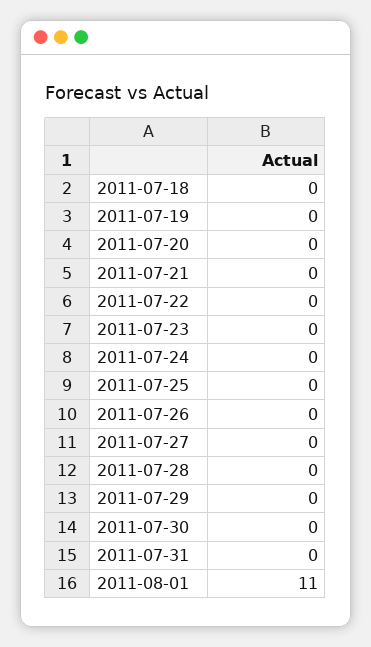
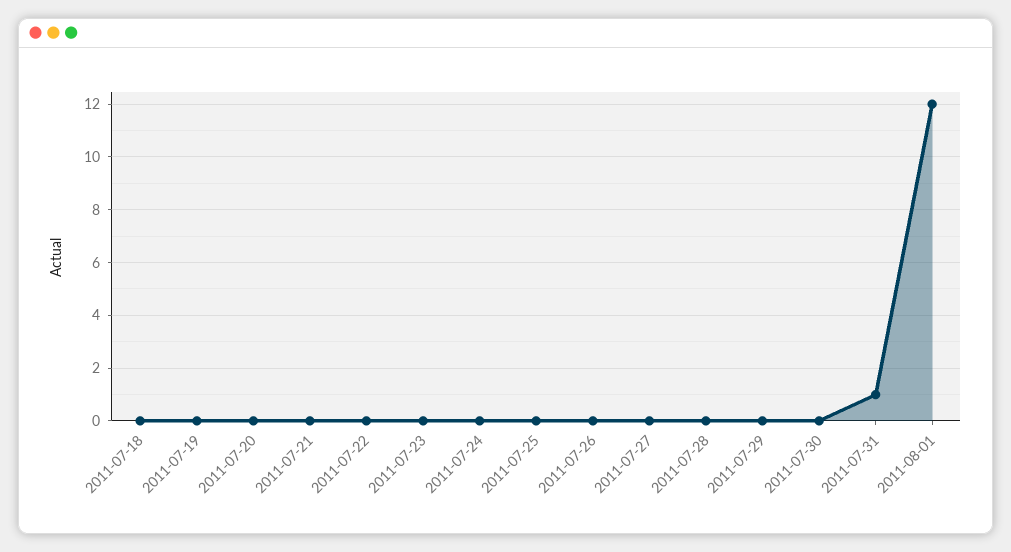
2011-07-31: 0 -> 1
2011-08-01: 11 -> 12

